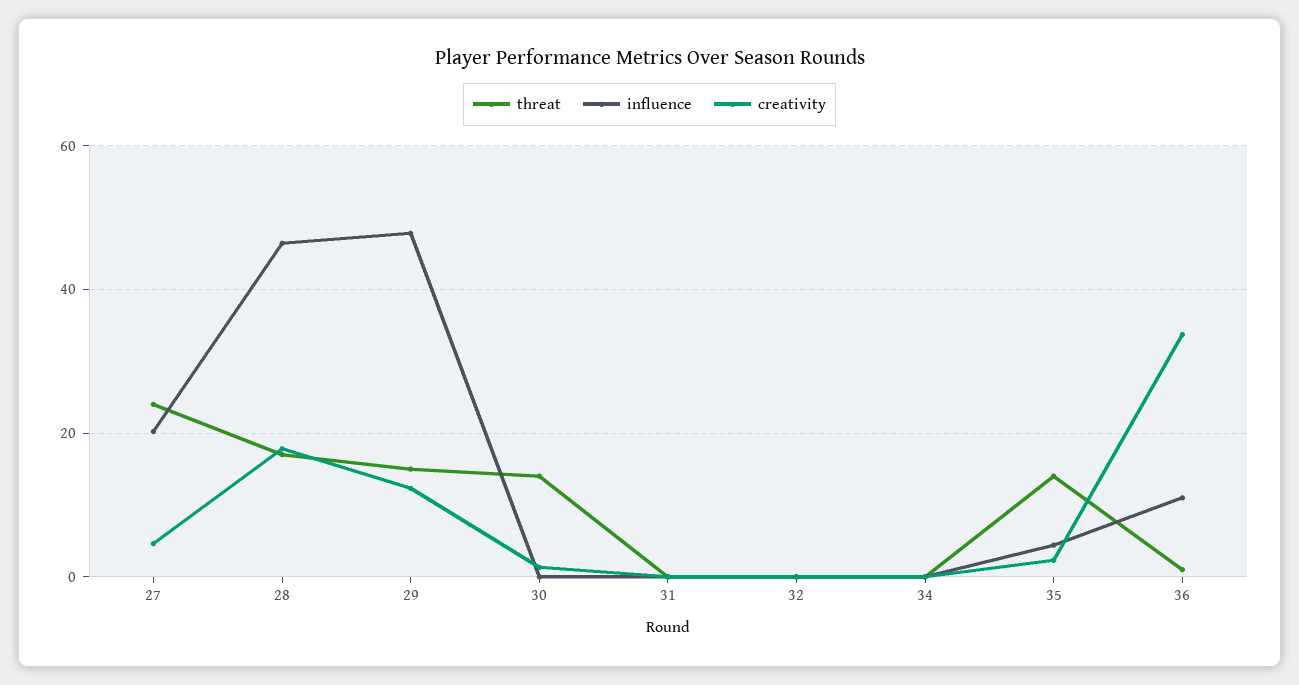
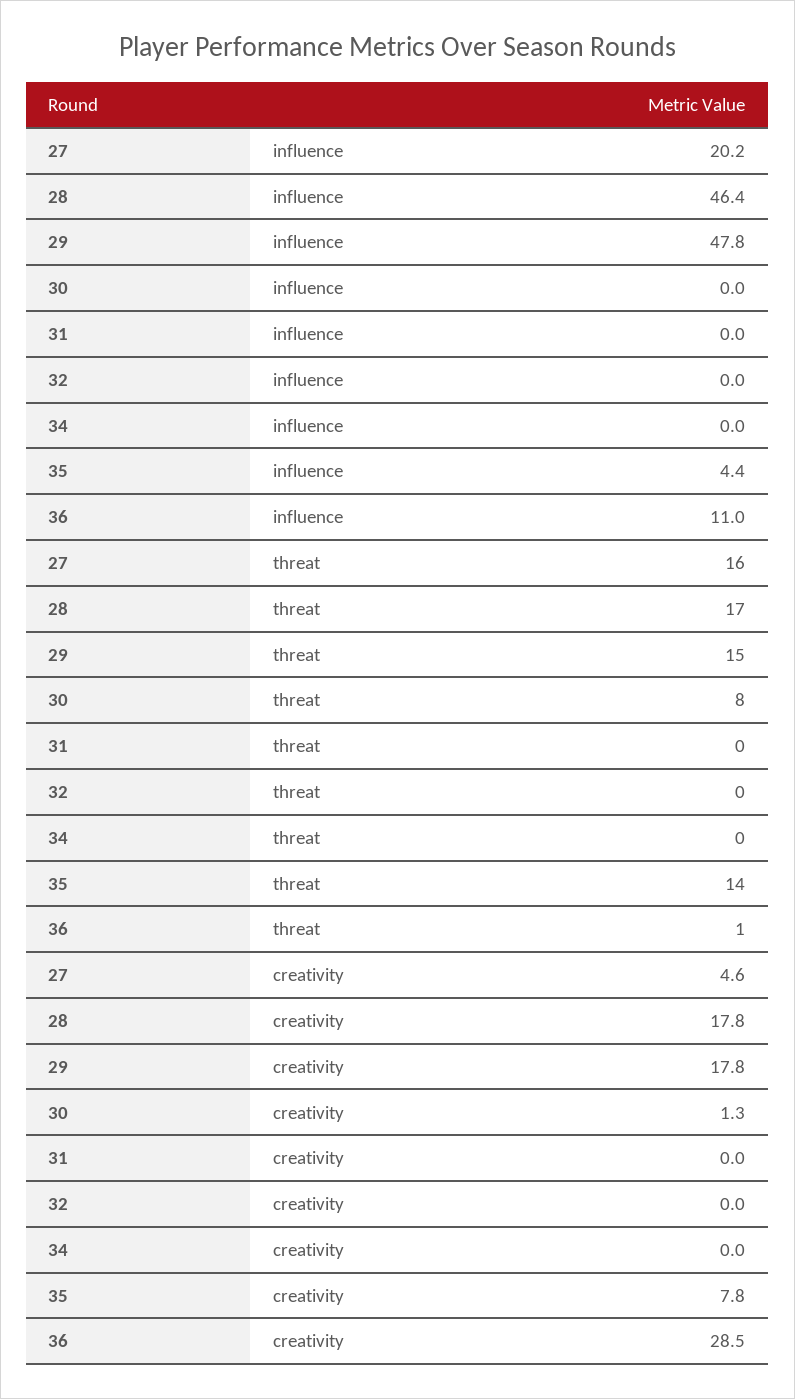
threat, 27: 24 -> 16
creativity, 29: 12 -> 17.8
threat, 30: 14 -> 8
creativity, 35: 2 -> 7.8
creativity, 36: 34 -> 28.5

